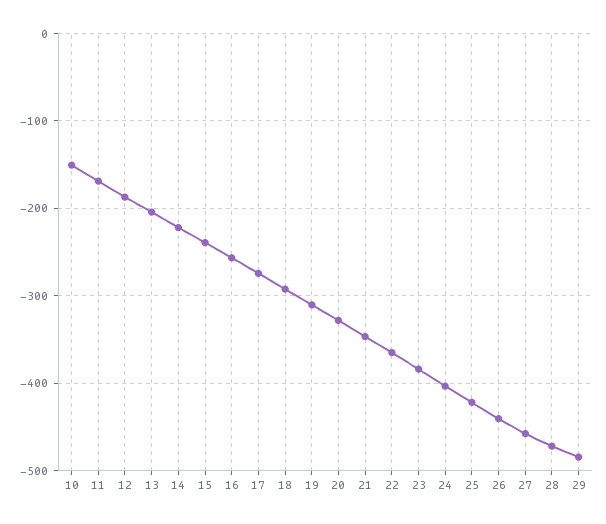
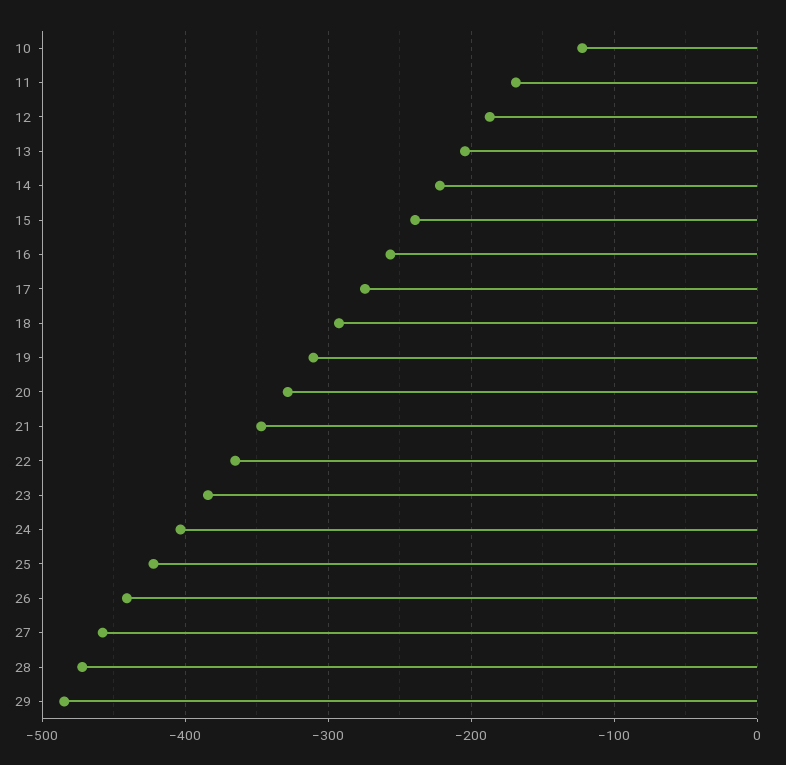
10: -150 -> -120

